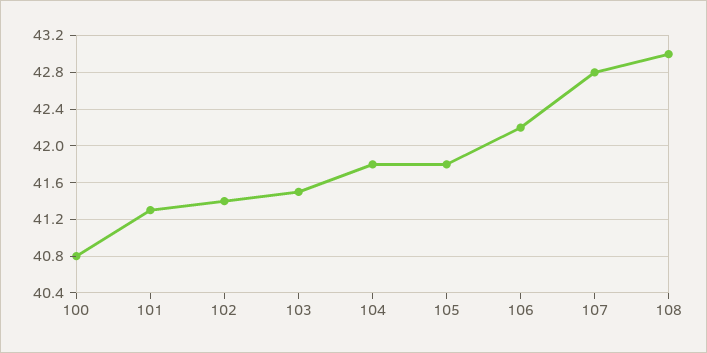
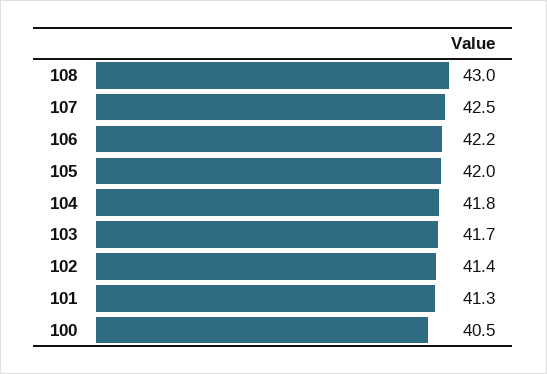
100: 40.8 -> 40.5
103: 41.5 -> 41.7
105: 41.8 -> 42
107: 42.8 -> 42.5

